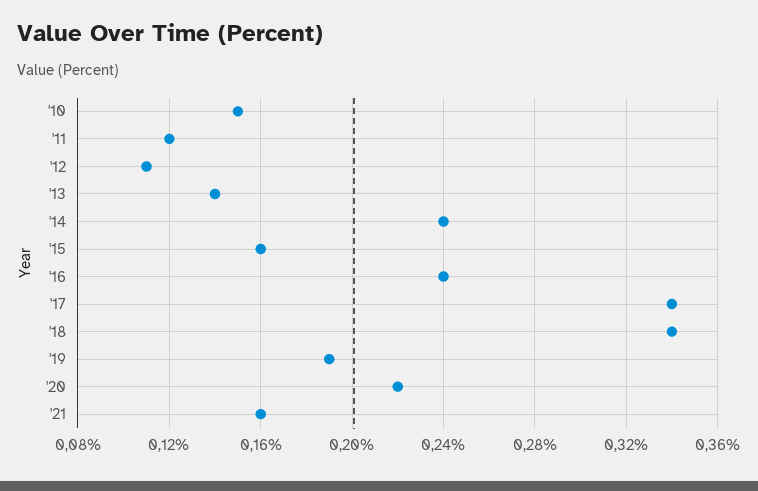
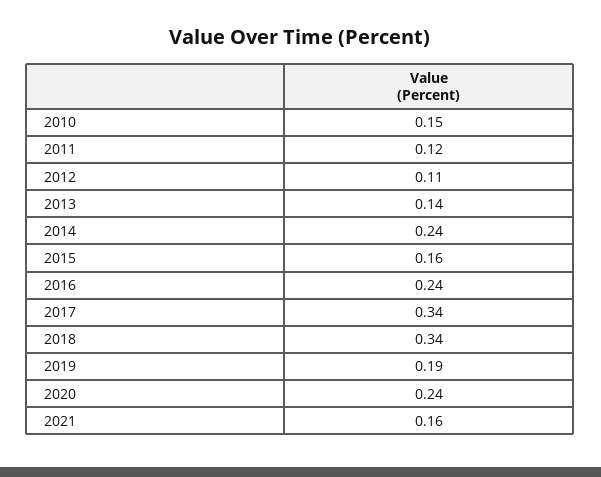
'20: 0.22 -> 0.24

